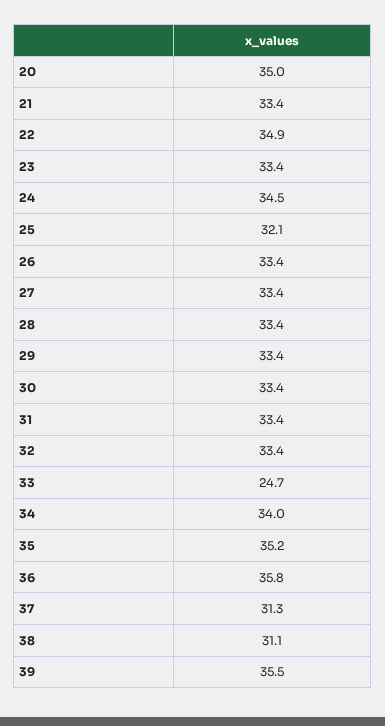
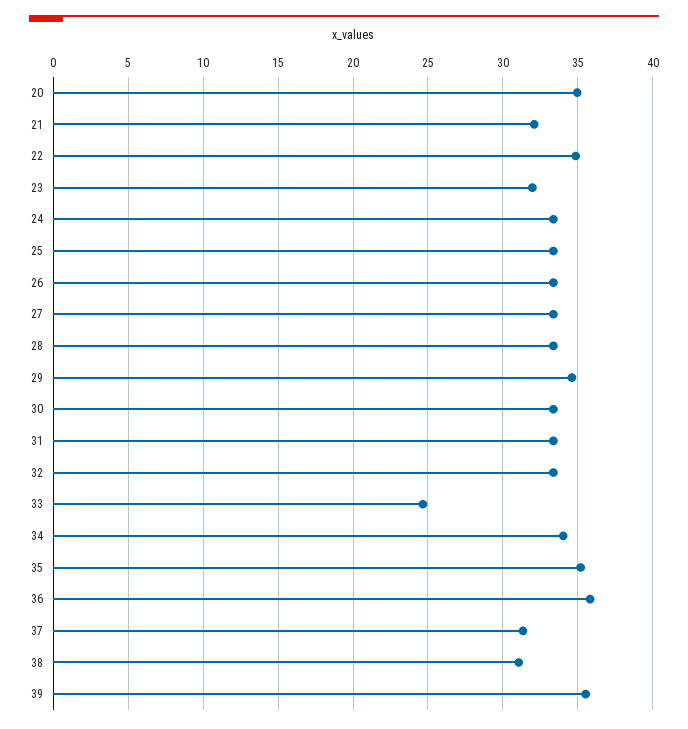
21: 33.4 -> 32
23: 33.4 -> 32
24: 34.5 -> 33.5
25: 32.1 -> 33.5
29: 33.4 -> 34.5

